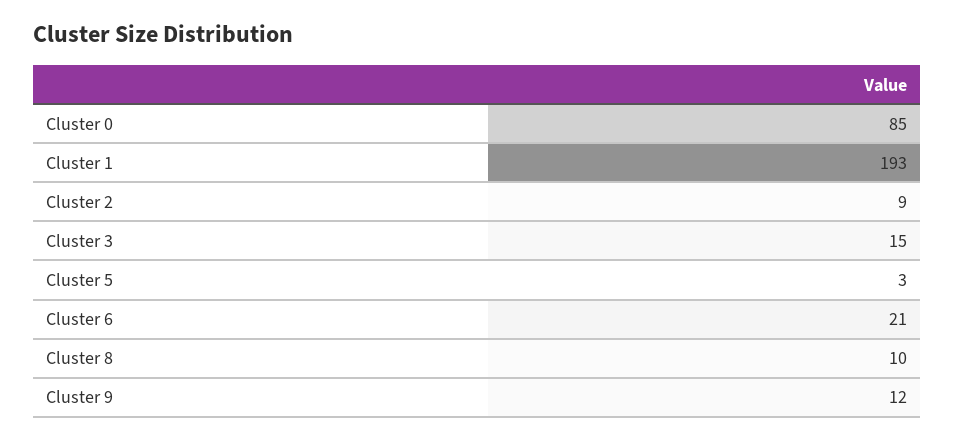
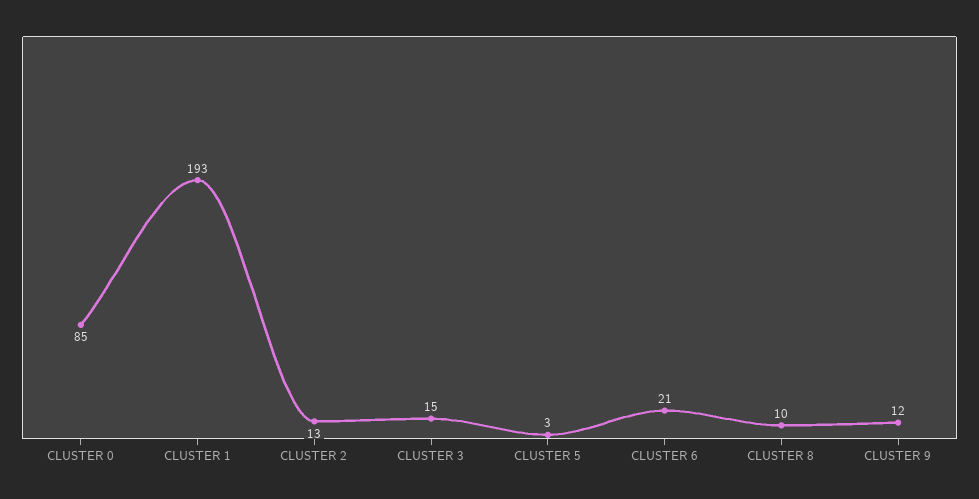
Cluster 2: 9 -> 13

